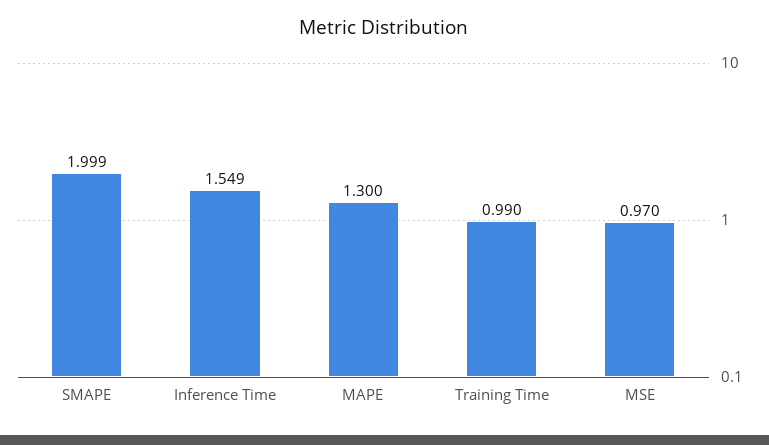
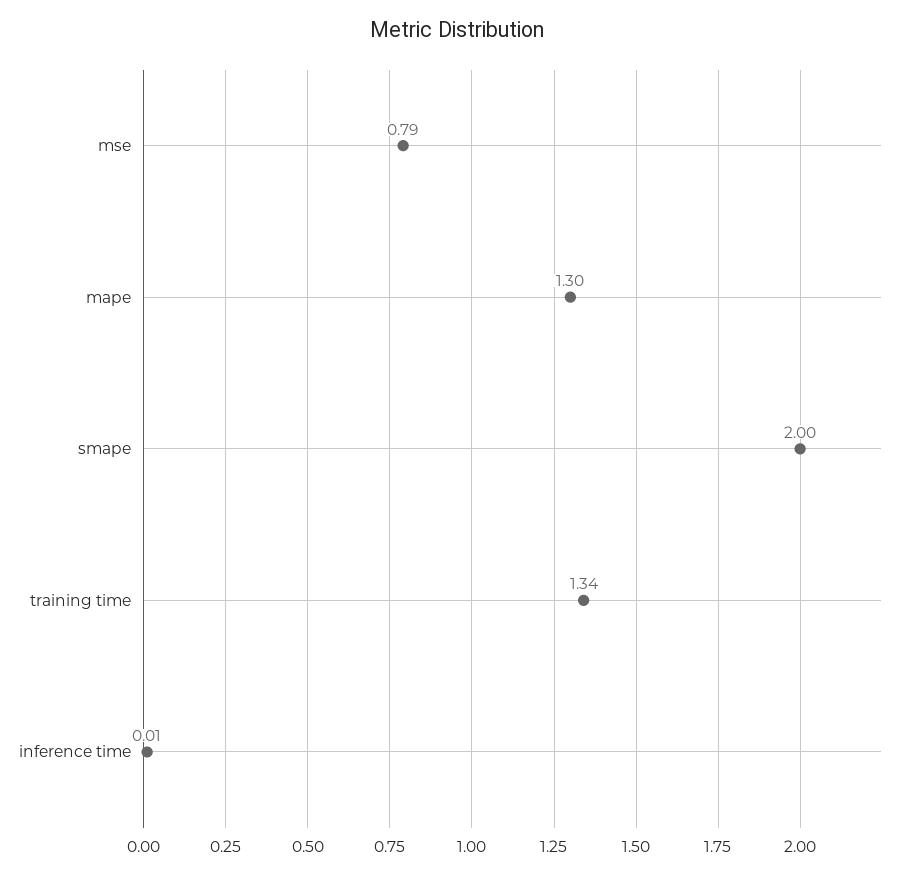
Inference Time: 1.549 -> 0.01
Training Time: 0.99 -> 1.34
MSE: 0.97 -> 0.79

